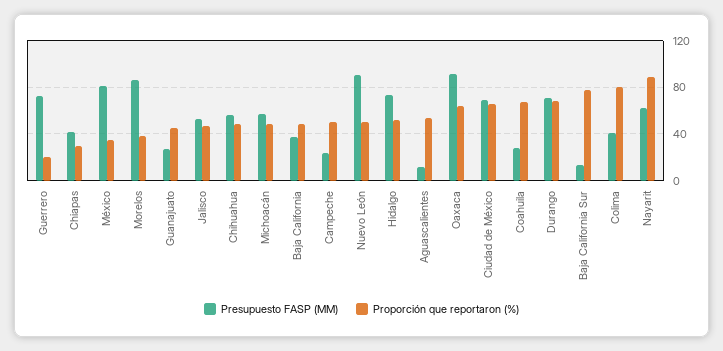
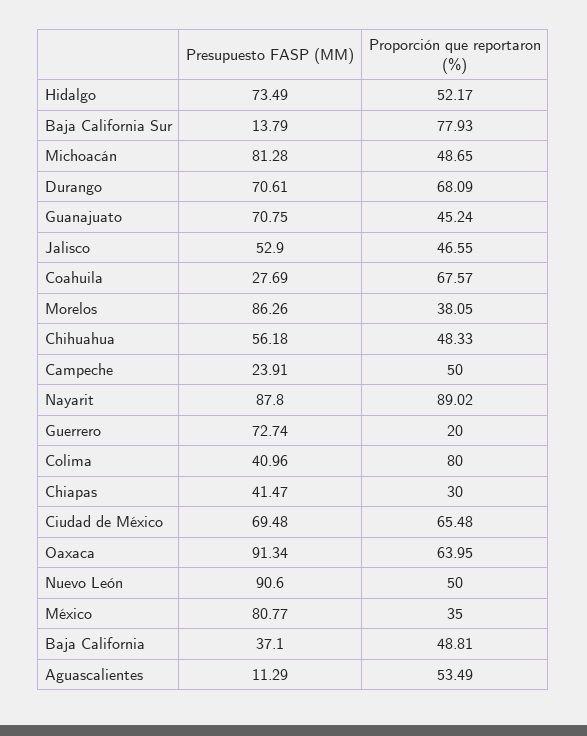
Presupuesto FASP (MM), Guanajuato: 30 -> 70.75
Presupuesto FASP (MM), Michoacán: 60 -> 81.28
Presupuesto FASP (MM), Nayarit: 60 -> 87.8

